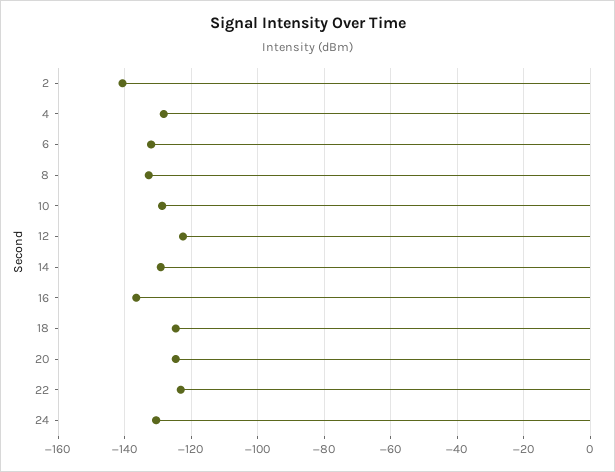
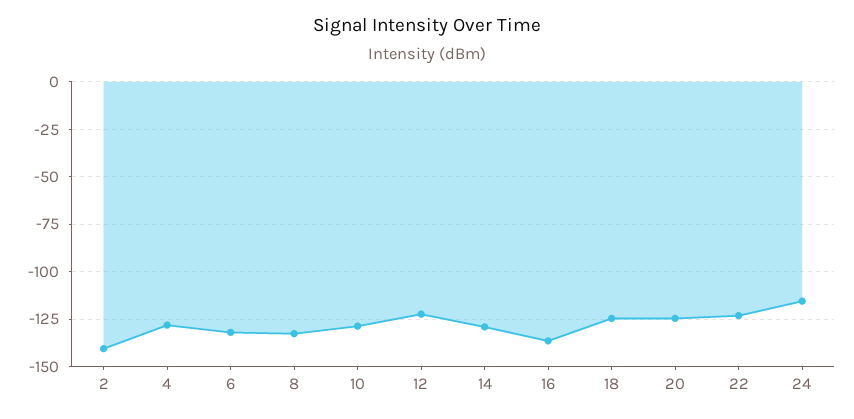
24: -130 -> -115

